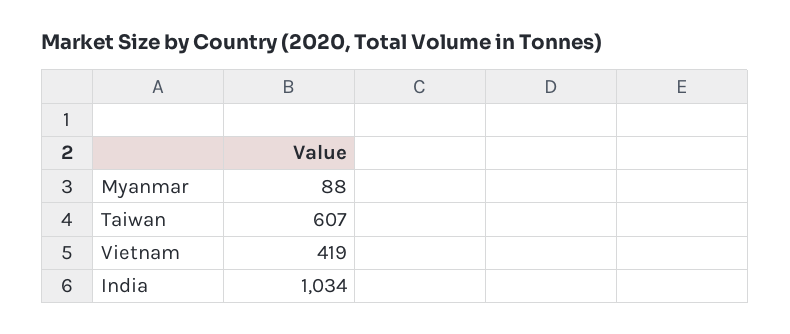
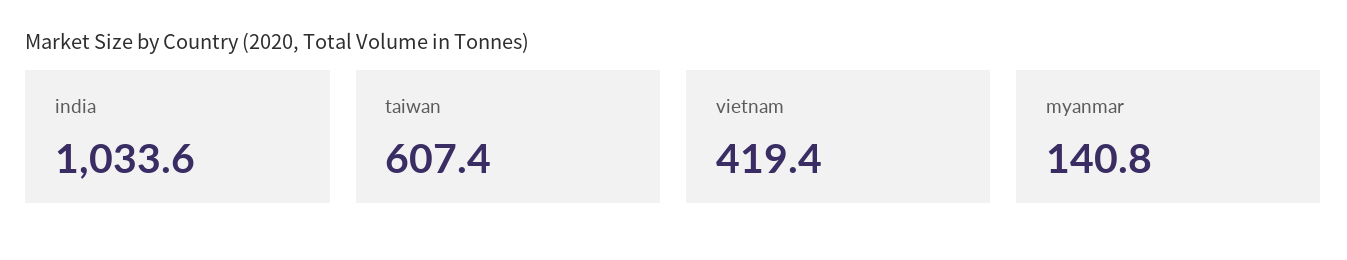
Myanmar: 88 -> 140.8

